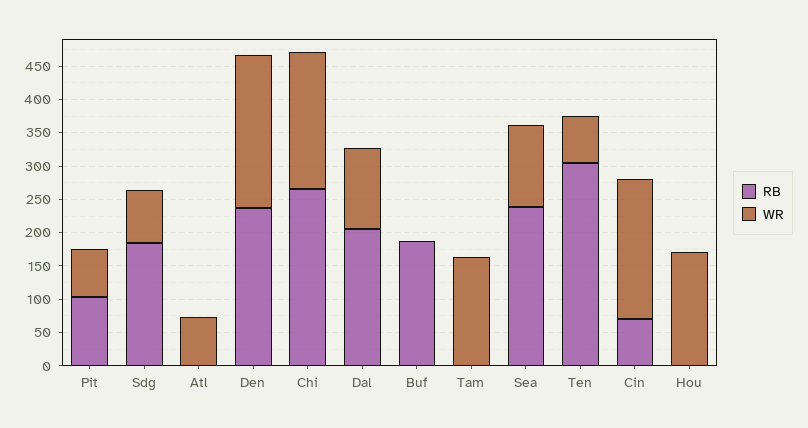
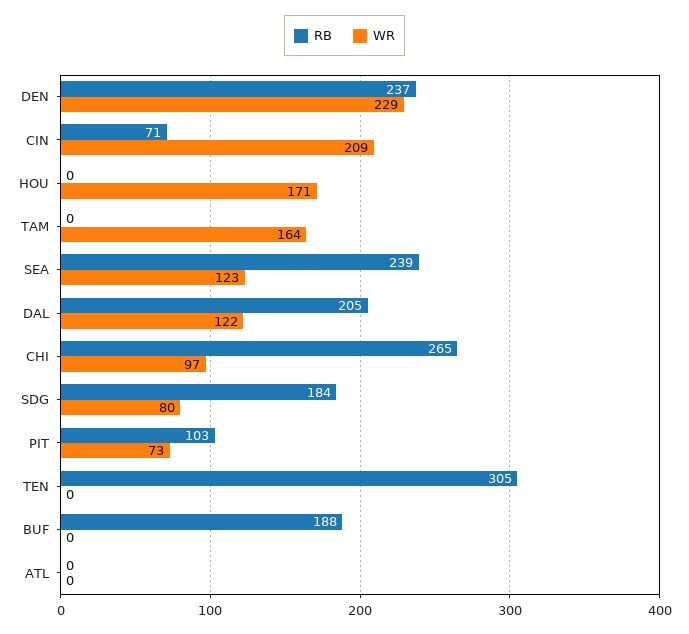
WR, Atl: 75 -> 0
WR, Chi: 200 -> 97
WR, Ten: 75 -> 0

